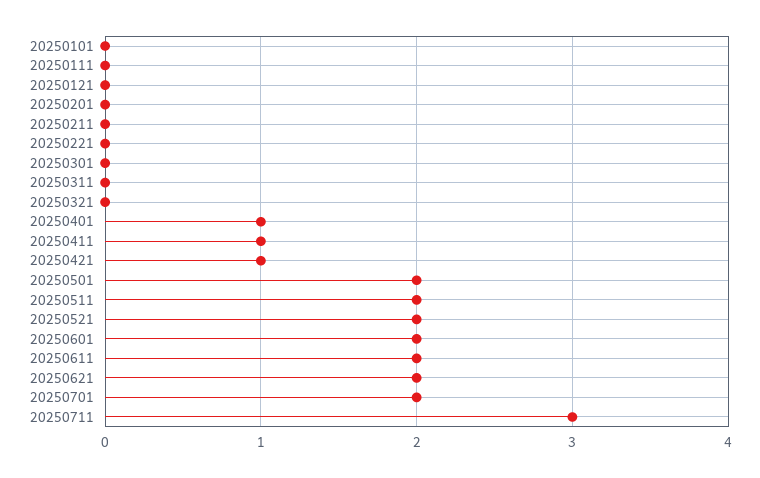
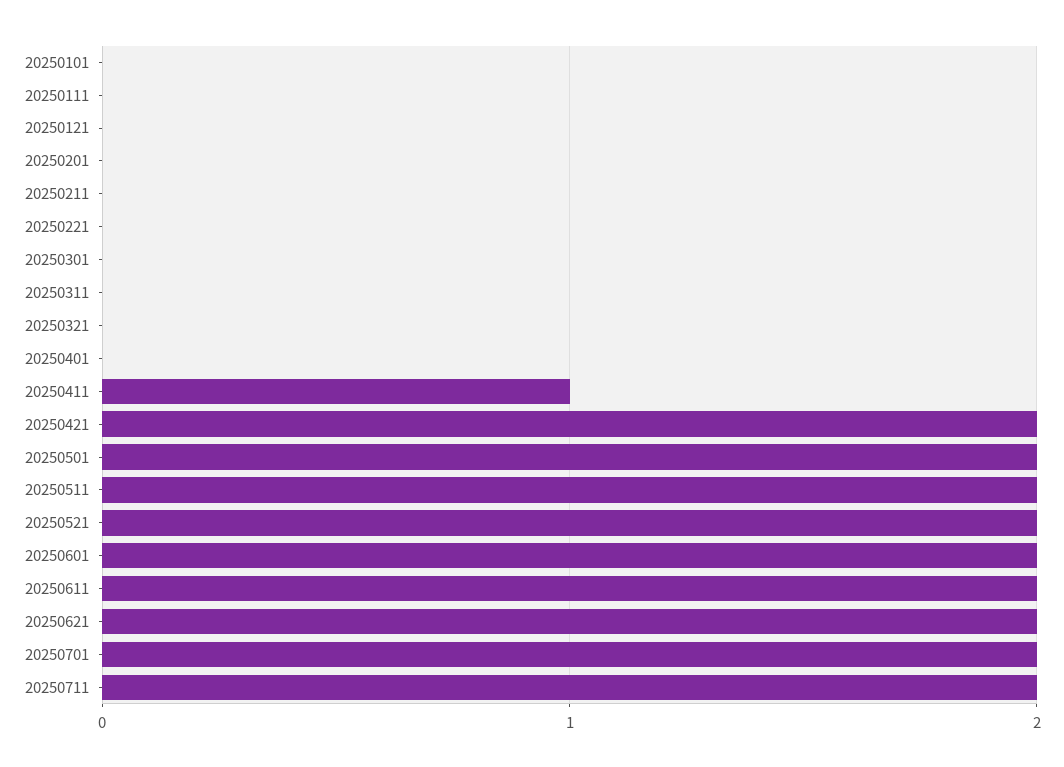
20250401: 1 -> 0
20250421: 1 -> 2
20250711: 3 -> 2

